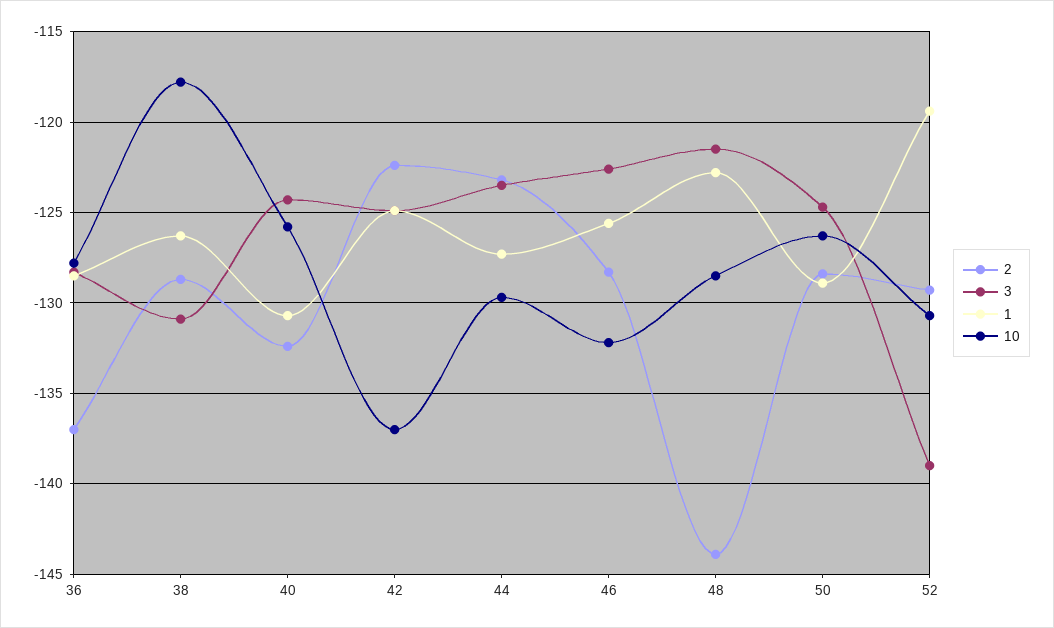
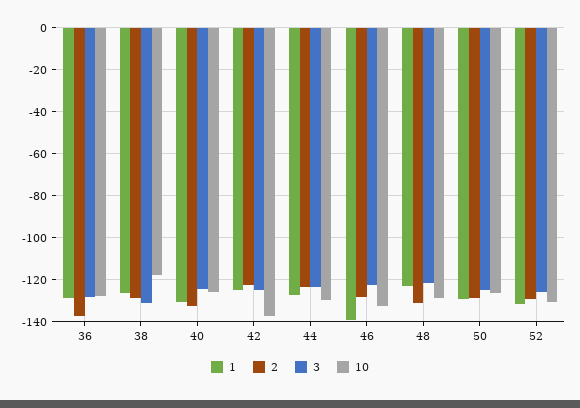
1, 46: -125.5 -> -140
2, 48: -144 -> -130
3, 52: -139 -> -125
1, 52: -119.5 -> -130

